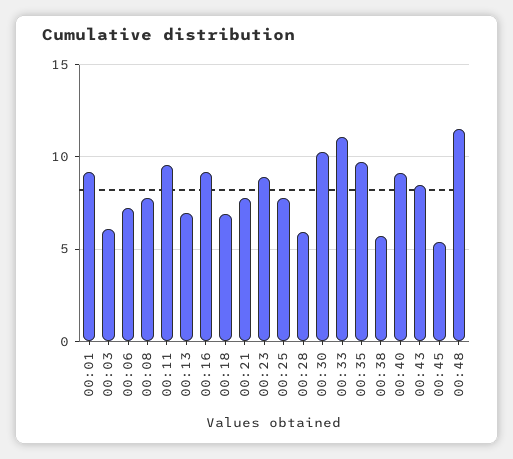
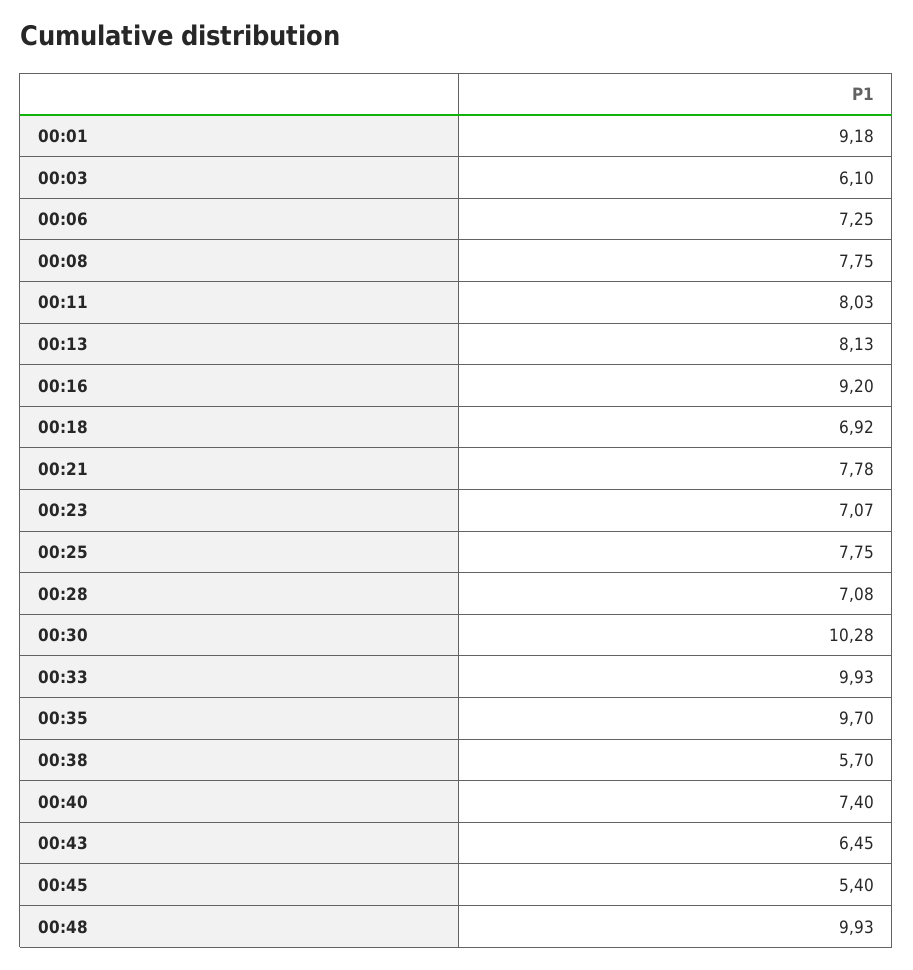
00:11: 9.5 -> 8.03
00:13: 7 -> 8.13
00:23: 9 -> 7.07
00:28: 6 -> 7.08
00:33: 11 -> 9.93
00:40: 9 -> 7.4
00:43: 8.5 -> 6.45
00:48: 11.5 -> 9.93

